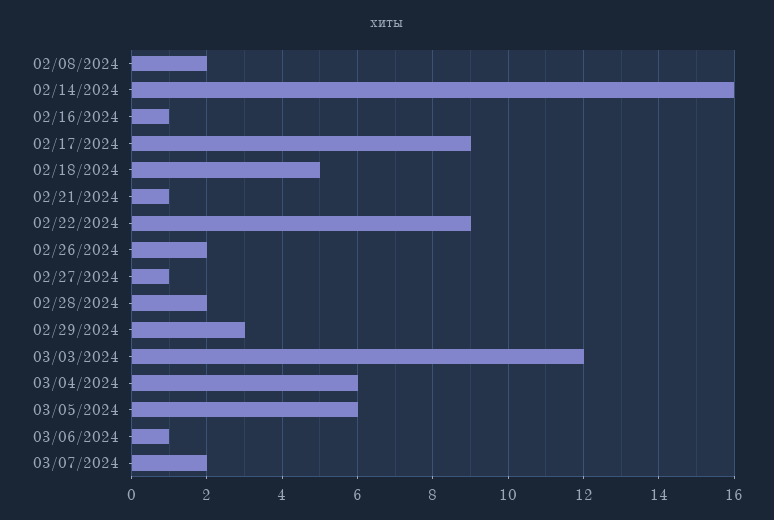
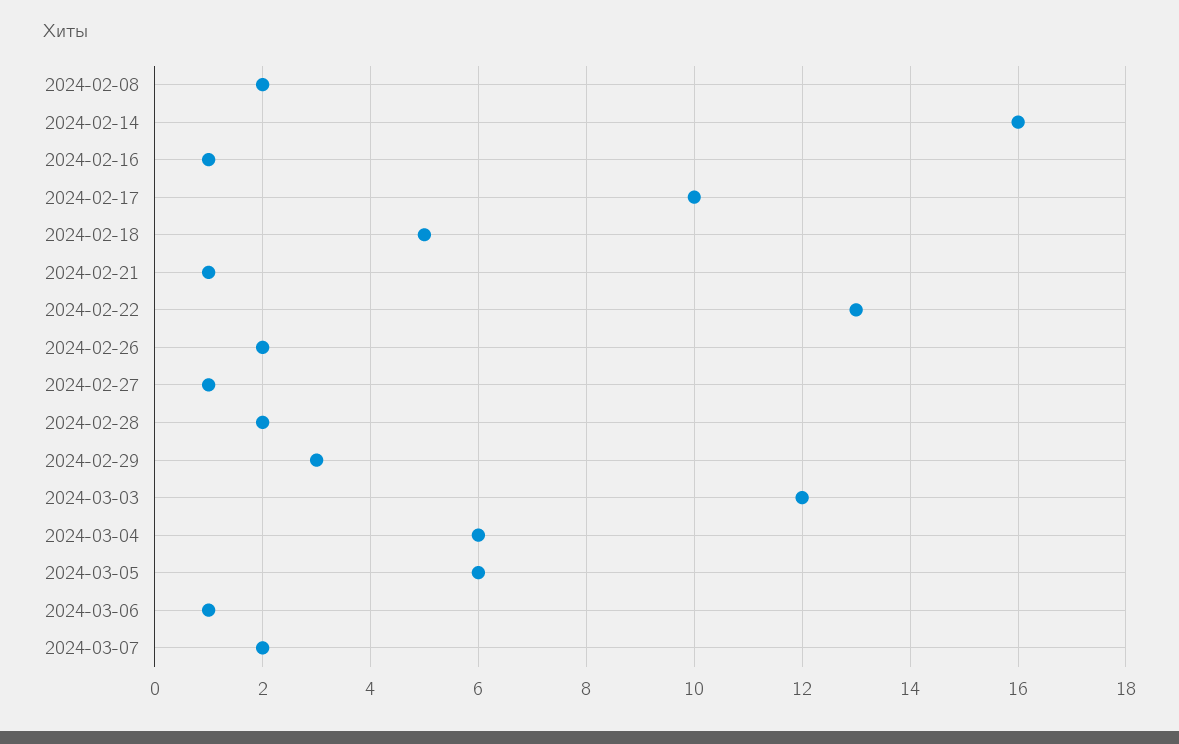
02/17/2024: 9 -> 10
02/22/2024: 9 -> 13

